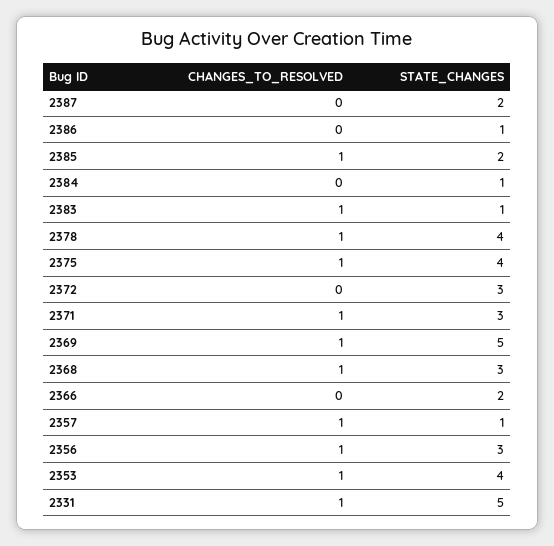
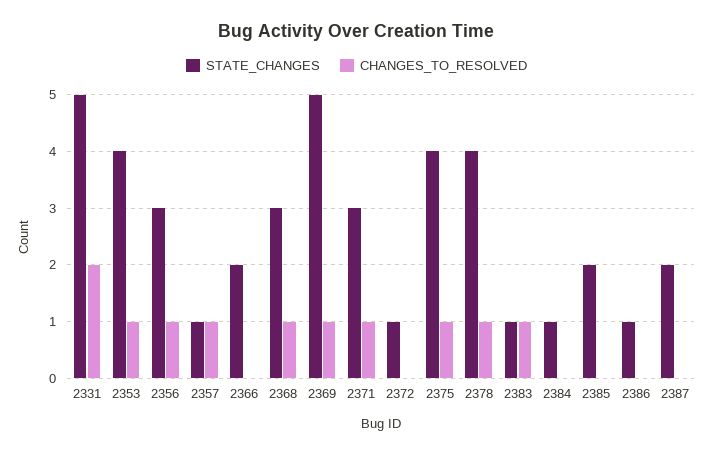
CHANGES_TO_RESOLVED, 2385: 1 -> 0
STATE_CHANGES, 2372: 3 -> 1
CHANGES_TO_RESOLVED, 2331: 1 -> 2

